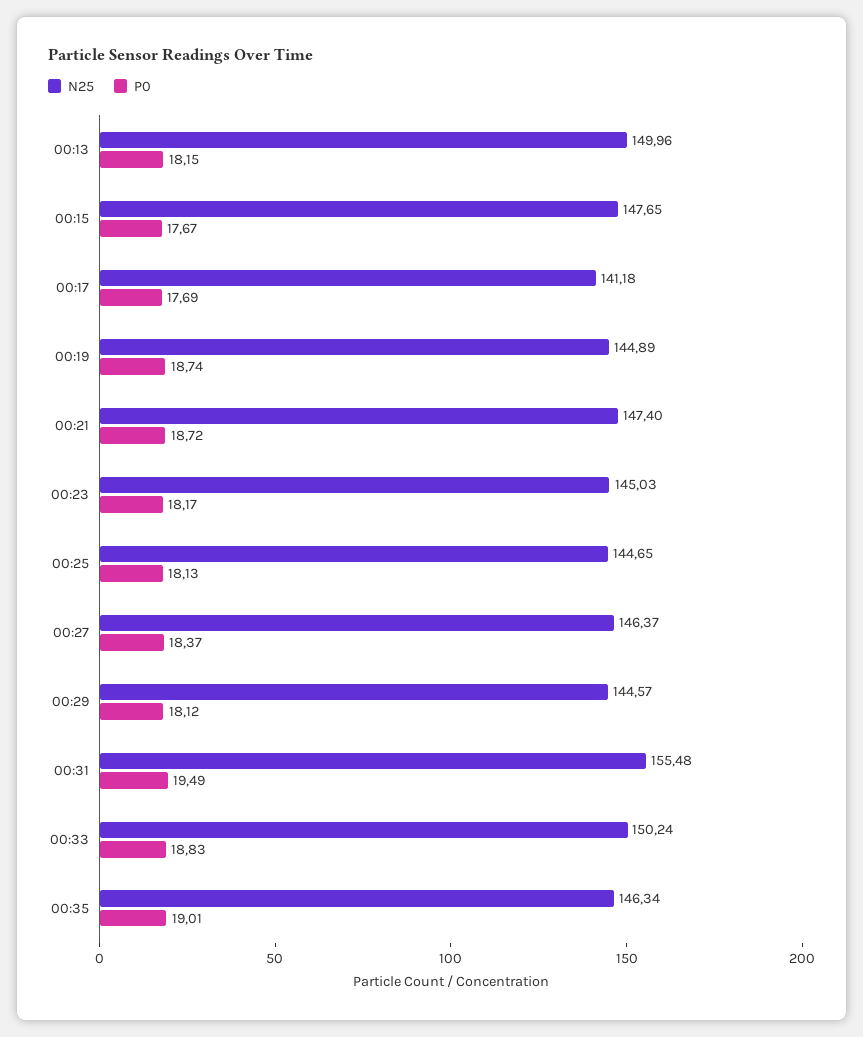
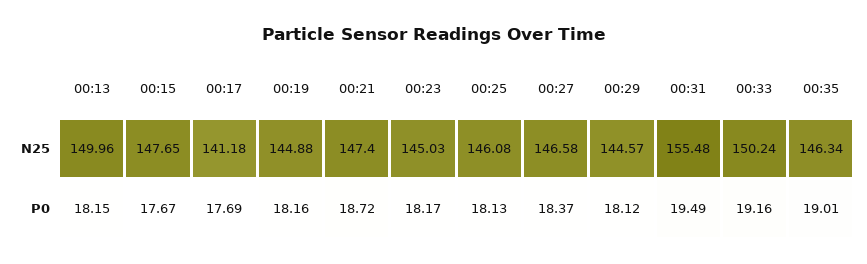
N25, 00:19: 144.89 -> 144.88
P0, 00:19: 18.74 -> 18.16
N25, 00:25: 144.65 -> 146.08
N25, 00:27: 146.37 -> 146.58
P0, 00:33: 18.83 -> 19.16

